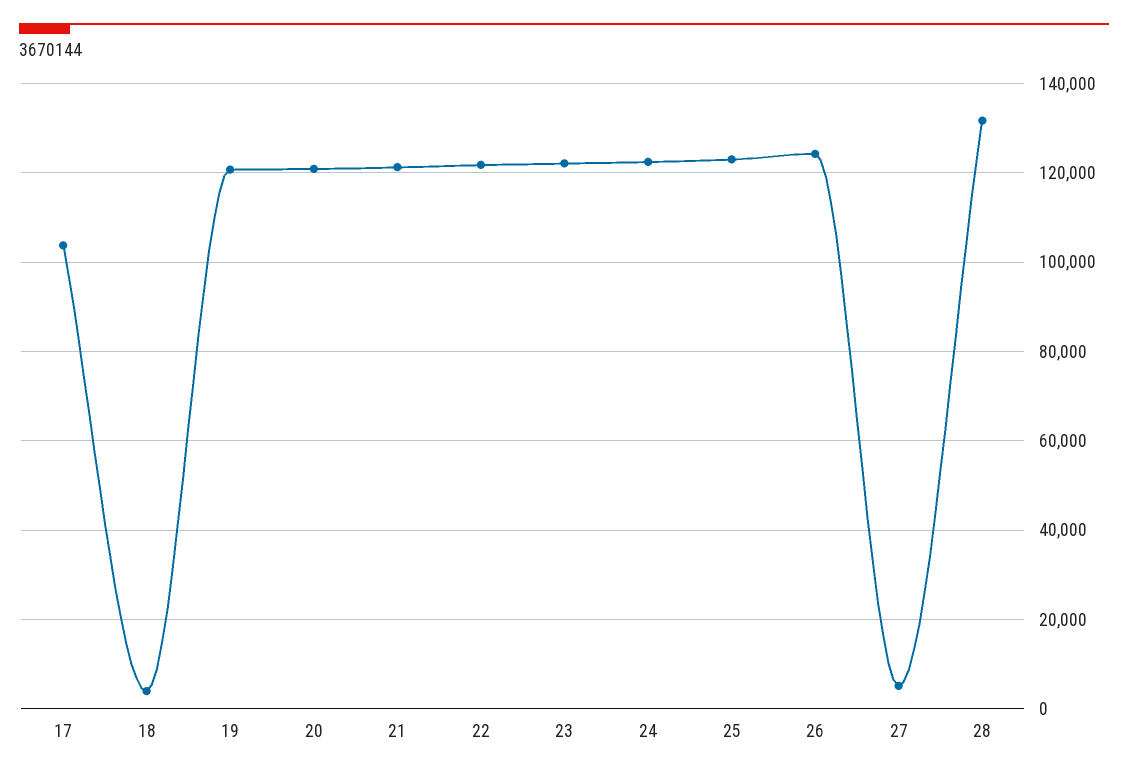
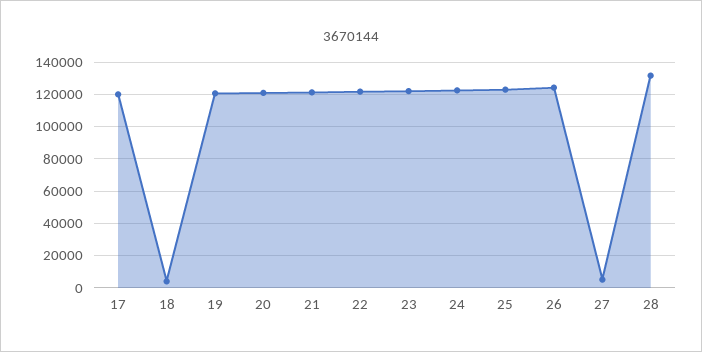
17: 104000 -> 120000

